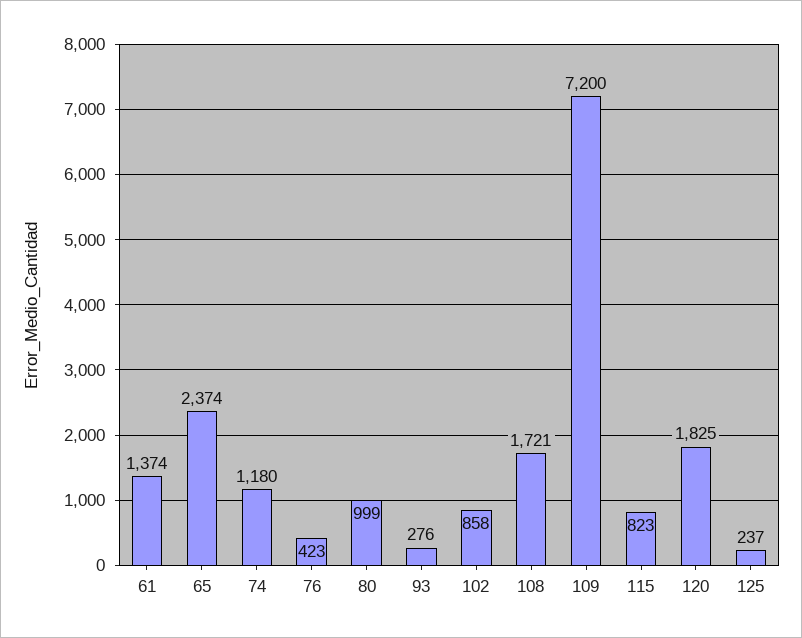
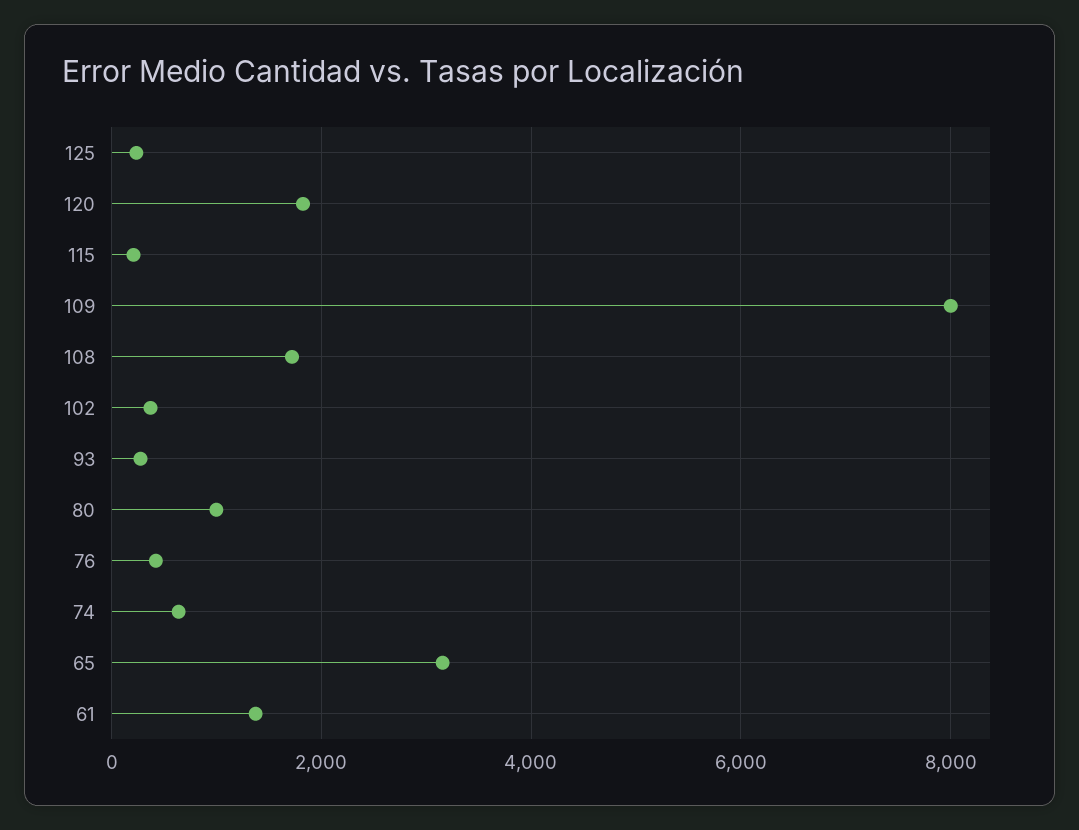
65: 2374 -> 3200
74: 1180 -> 600
102: 858 -> 400
109: 7200 -> 8000
115: 823 -> 200

